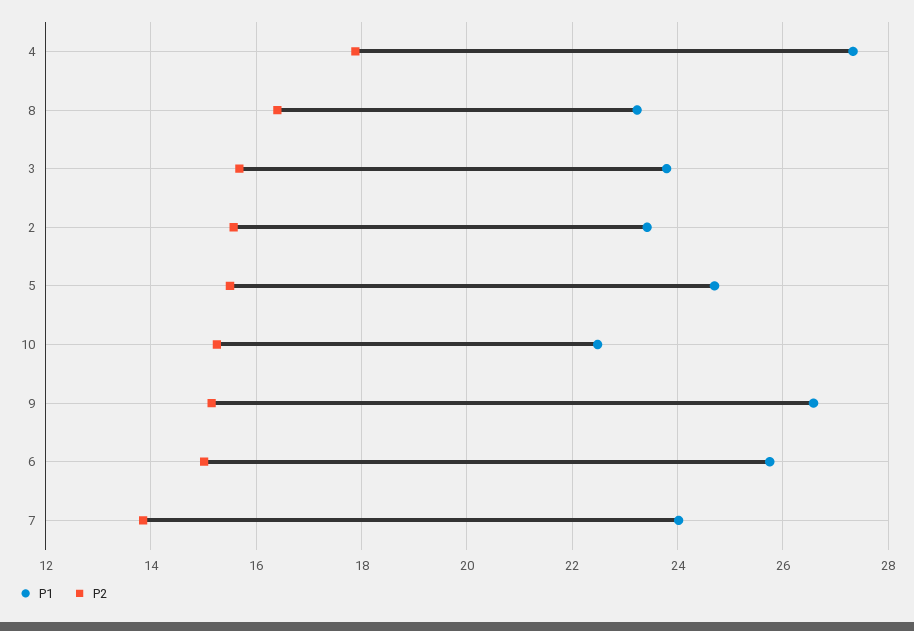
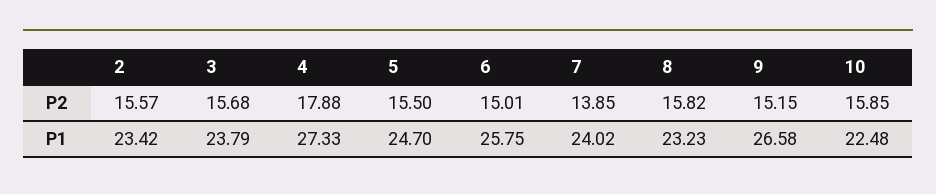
P2, 8: 16.4 -> 15.82
P2, 10: 15.2 -> 15.85

